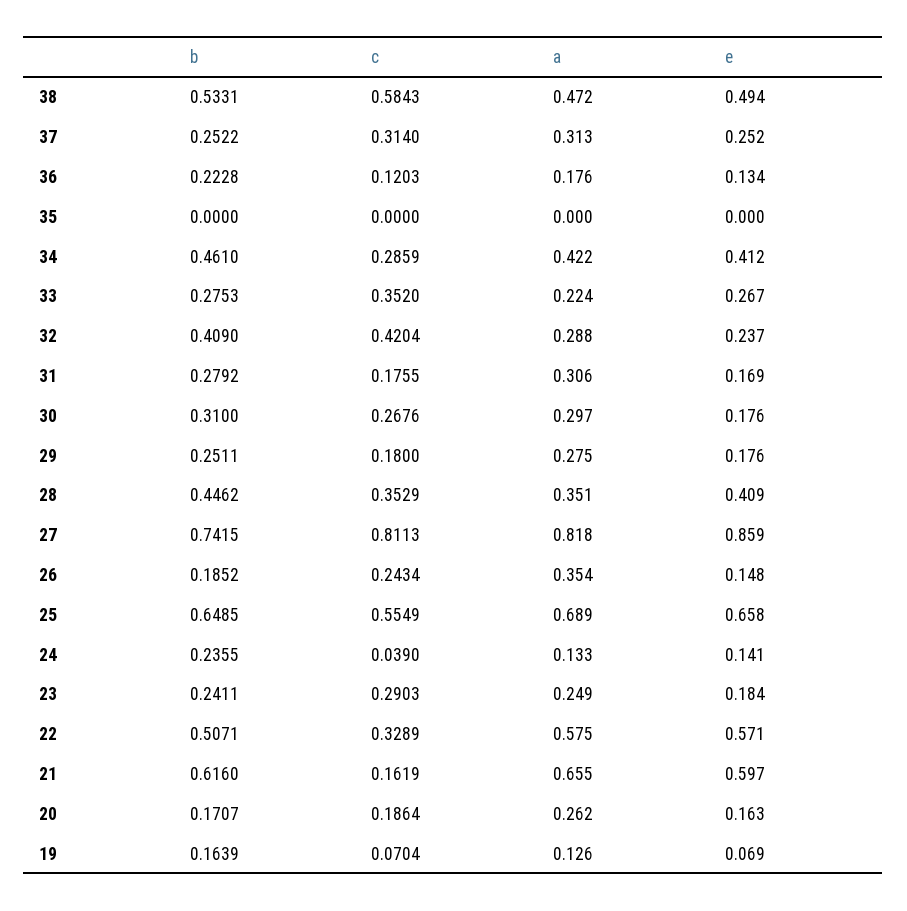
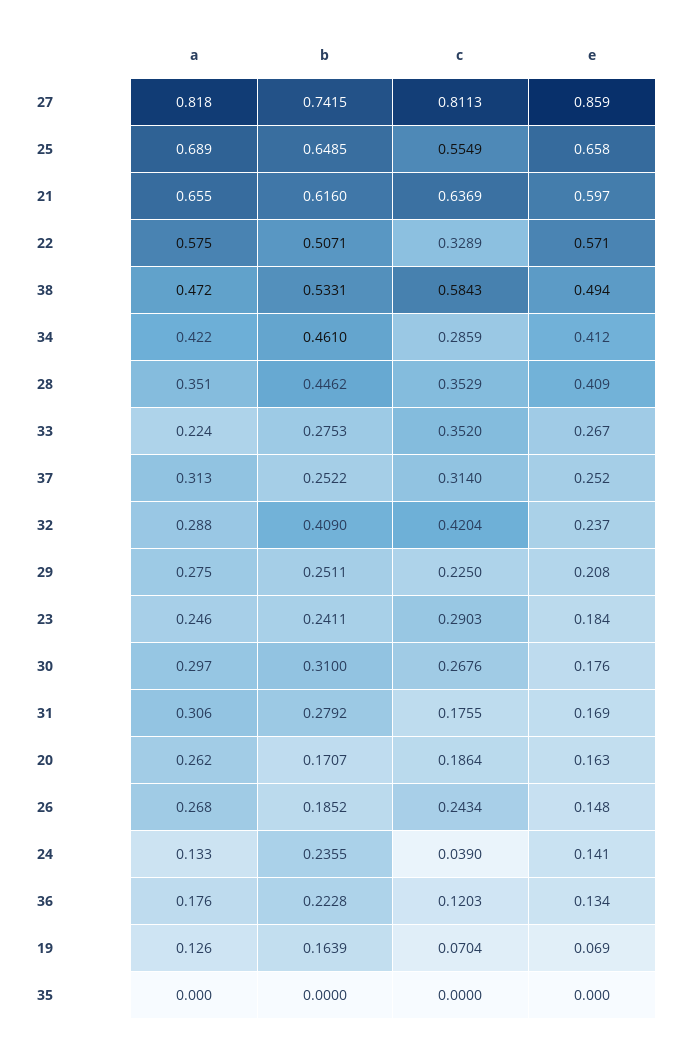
c, 29: 0.18 -> 0.225
e, 29: 0.176 -> 0.208
a, 26: 0.354 -> 0.268
a, 23: 0.249 -> 0.246
c, 21: 0.1619 -> 0.6369

